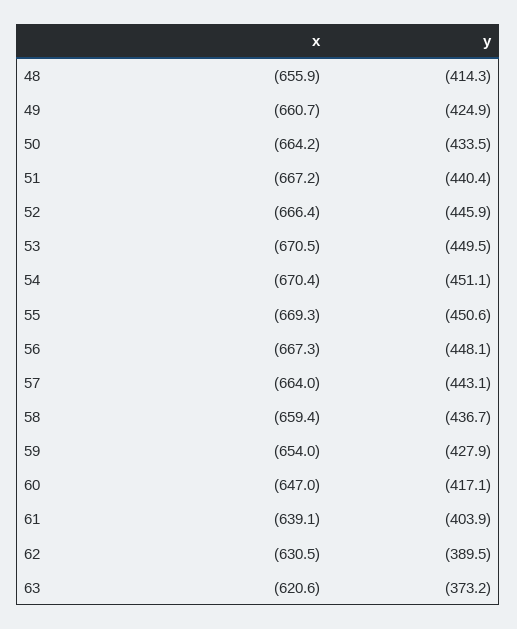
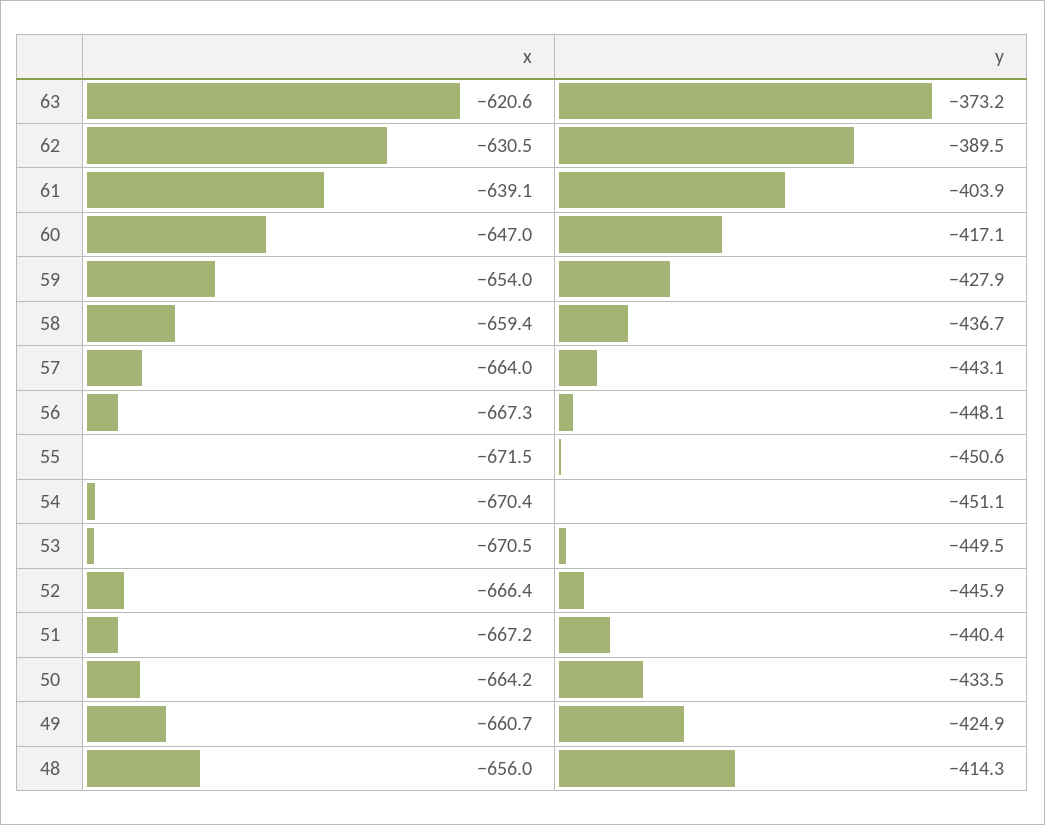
x, 48: -655.9 -> -656
x, 55: -669.3 -> -671.5

